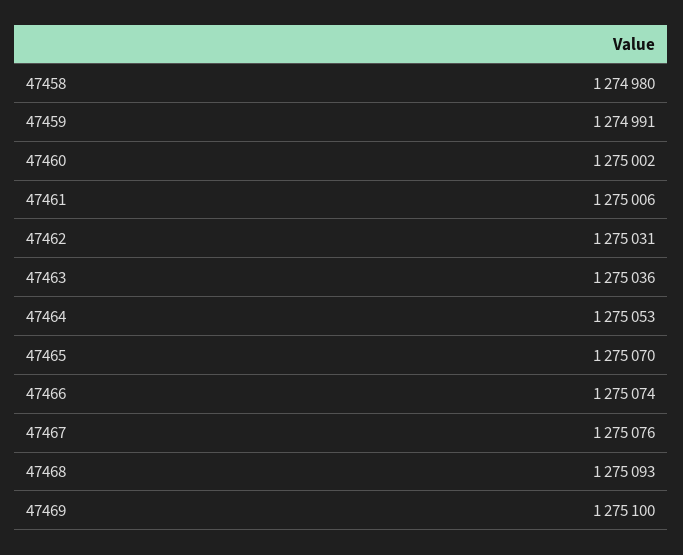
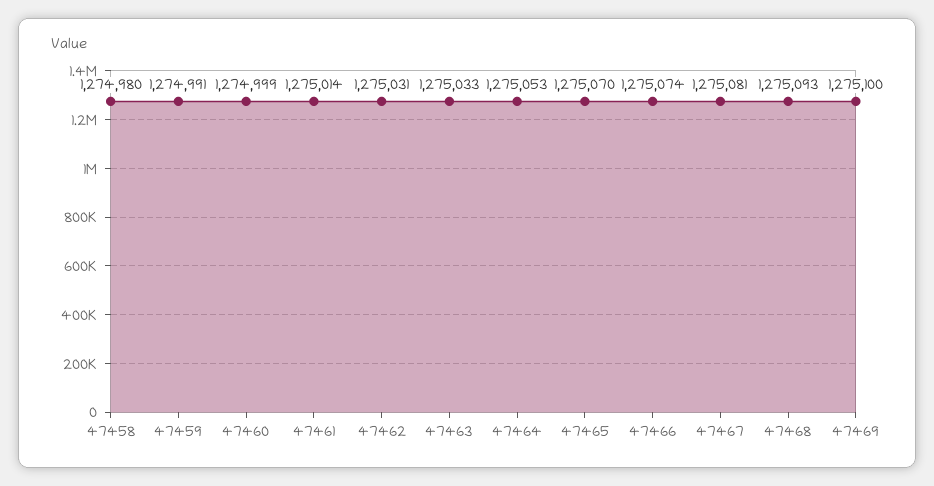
47460: 1275002 -> 1274999
47461: 1275006 -> 1275014
47463: 1275036 -> 1275033
47467: 1275076 -> 1275081

